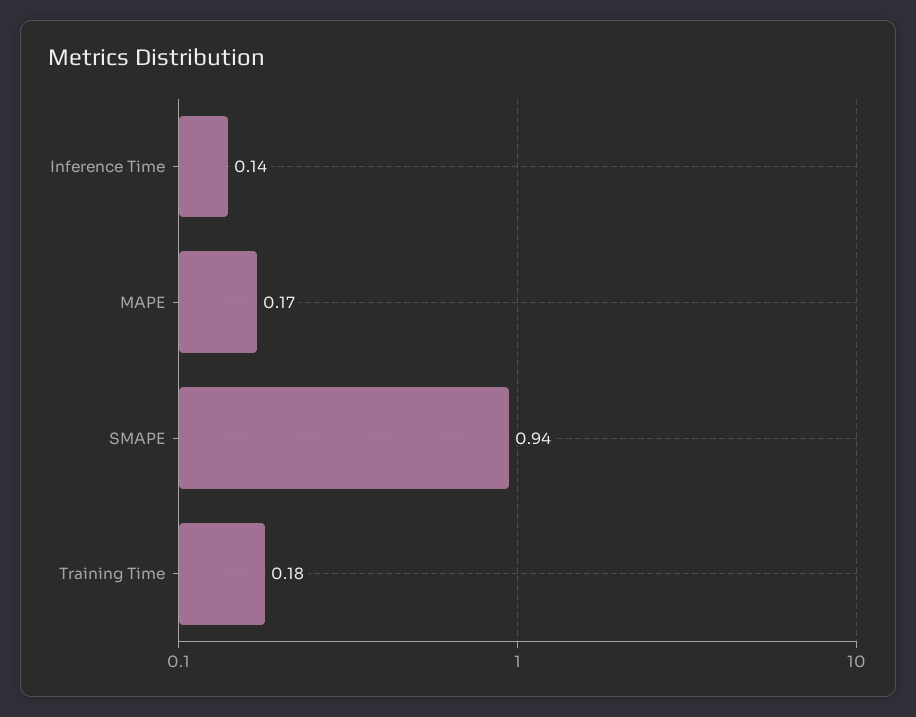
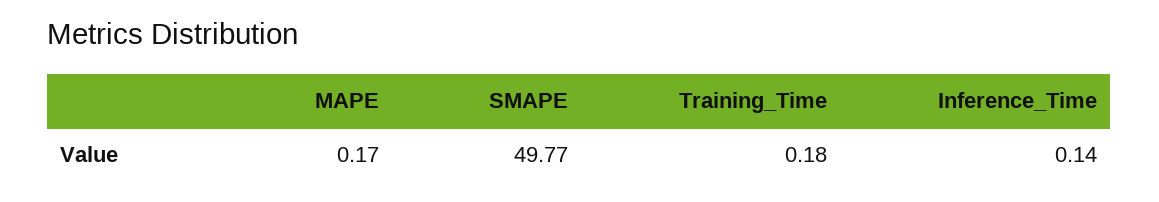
SMAPE: 0.94 -> 49.77

